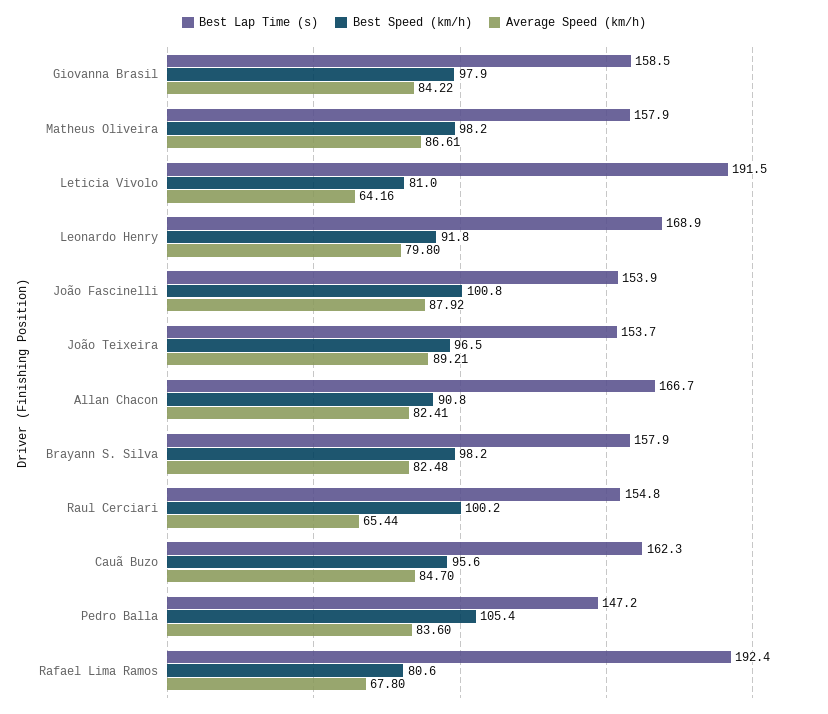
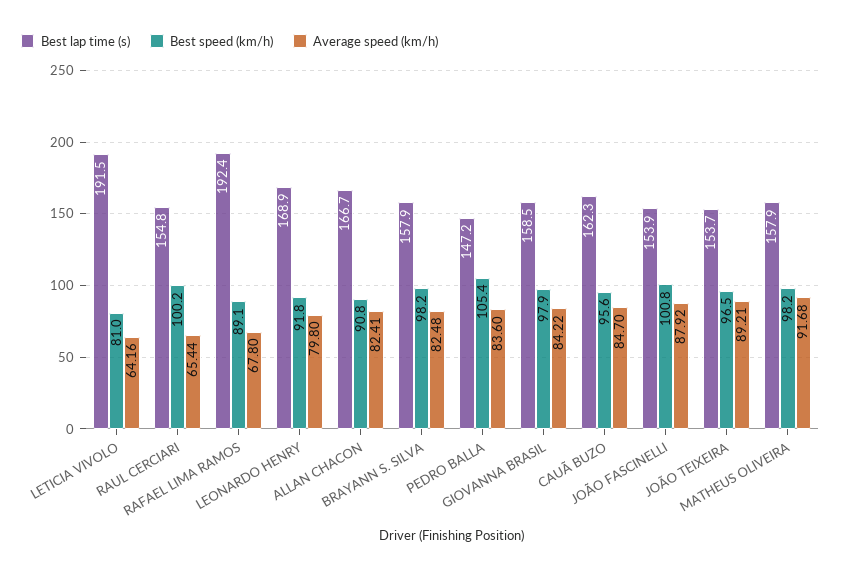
Average Speed (km/h), Matheus Oliveira: 86.61 -> 91.68
Best Speed (km/h), Rafael Lima Ramos: 80.6 -> 89.1

